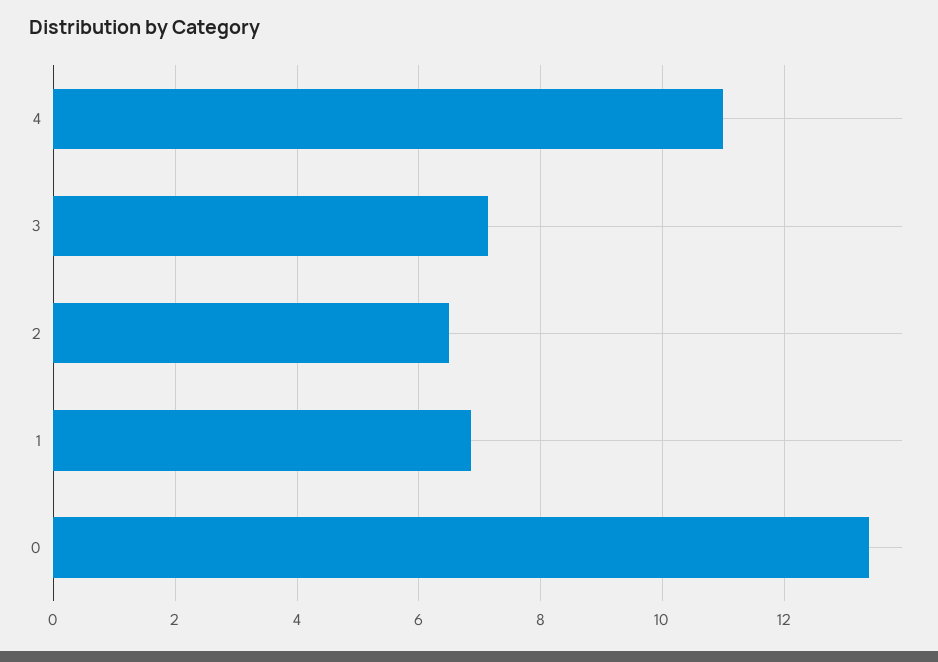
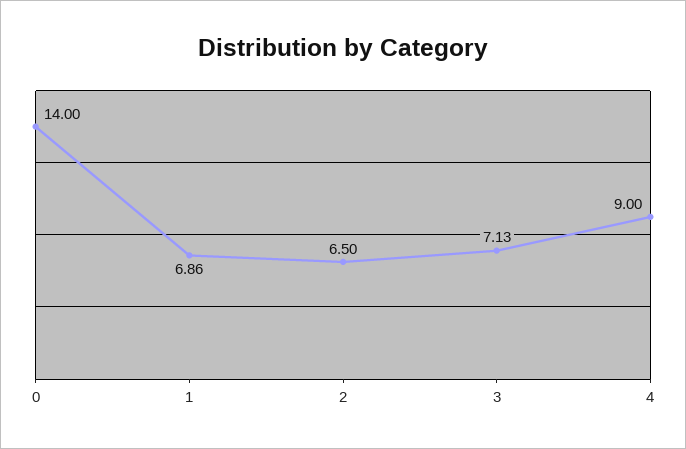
4: 11 -> 9
0: 13.4 -> 14

